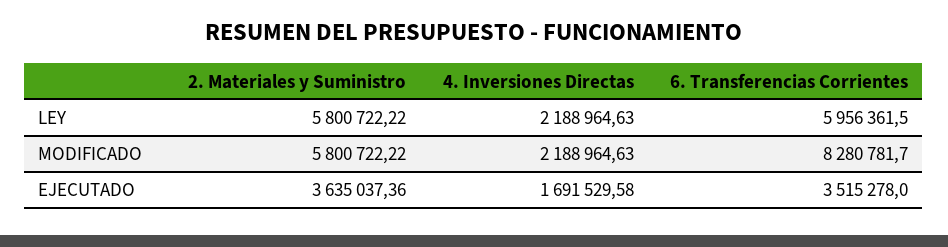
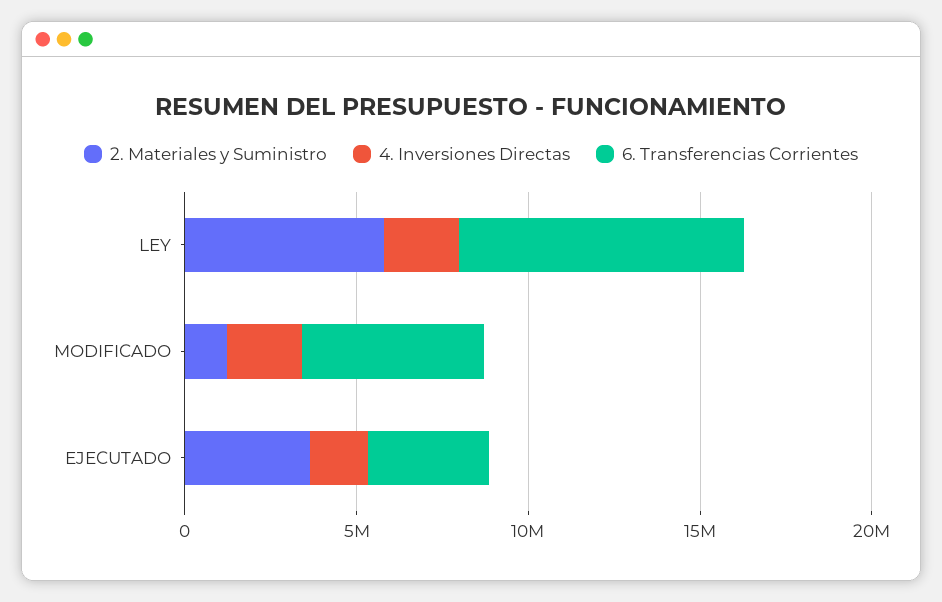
6. Transferencias Corrientes, LEY: 5956361.5 -> 8000000
2. Materiales y Suministro, MODIFICADO: 5800722.22 -> 1000000
6. Transferencias Corrientes, MODIFICADO: 8280781.7 -> 5000000

